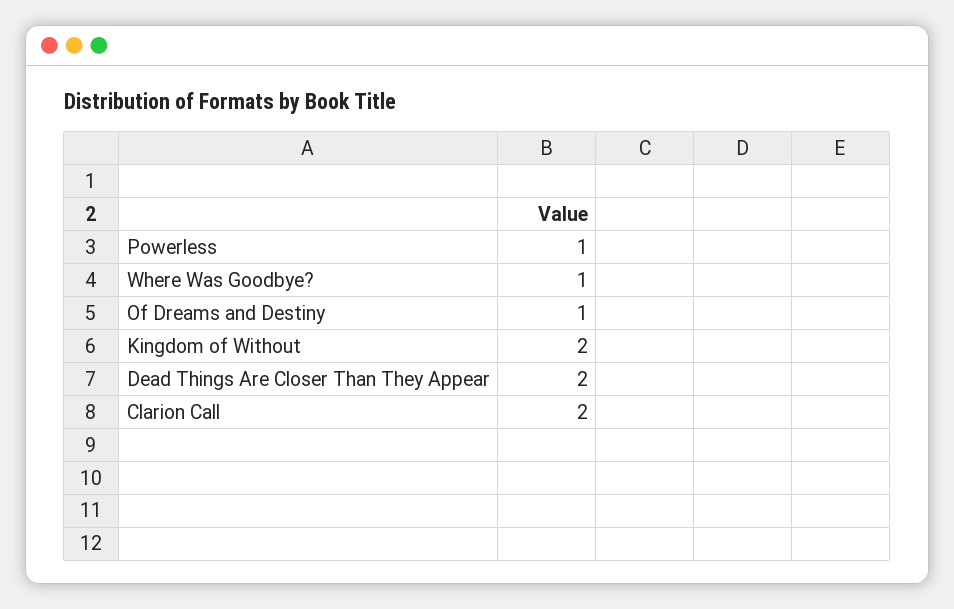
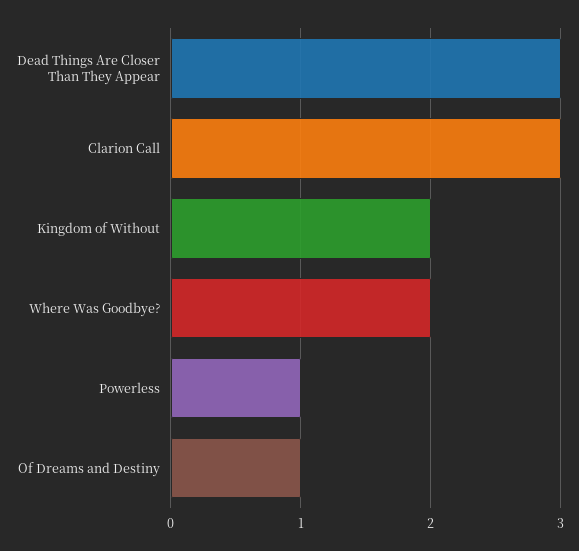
Where Was Goodbye?: 1 -> 2
Dead Things Are Closer Than They Appear: 2 -> 3
Clarion Call: 2 -> 3

